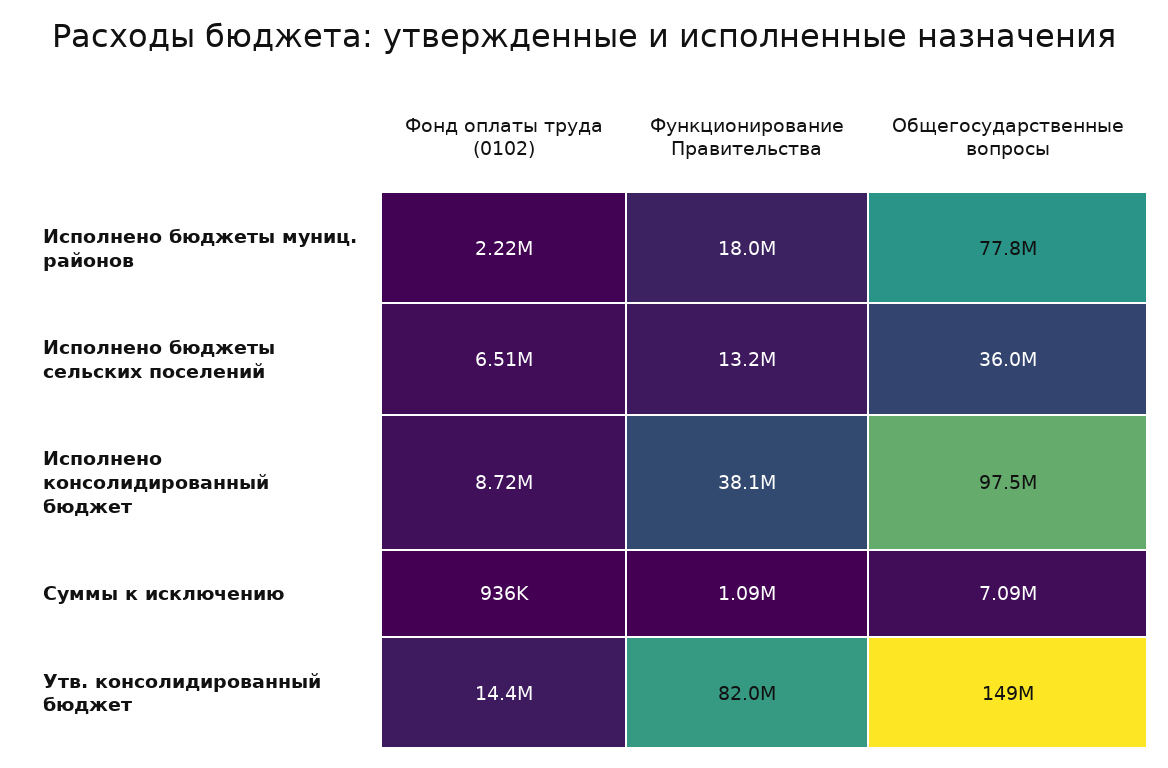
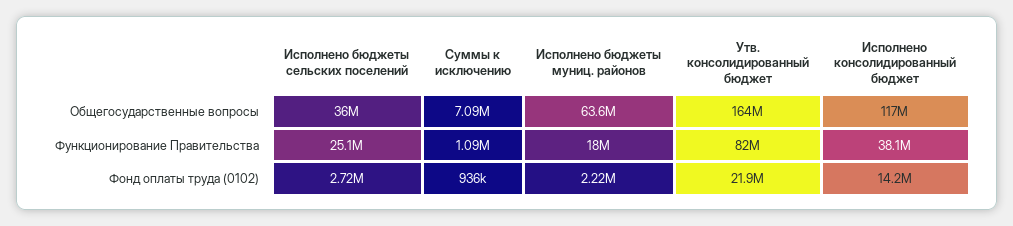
Общегосударственные вопросы, Исполнено бюджеты муниц. районов: 77800000 -> 63600000
Фонд оплаты труда (0102), Исполнено бюджеты сельских поселений: 6510000 -> 2720000
Функционирование Правительства, Исполнено бюджеты сельских поселений: 13200000 -> 25100000
Фонд оплаты труда (0102), Исполнено консолидированный бюджет: 8720000 -> 14200000
Общегосударственные вопросы, Исполнено консолидированный бюджет: 97500000 -> 117000000
Фонд оплаты труда (0102), Утв. консолидированный бюджет: 14400000 -> 21900000
Общегосударственные вопросы, Утв. консолидированный бюджет: 149000000 -> 164000000

